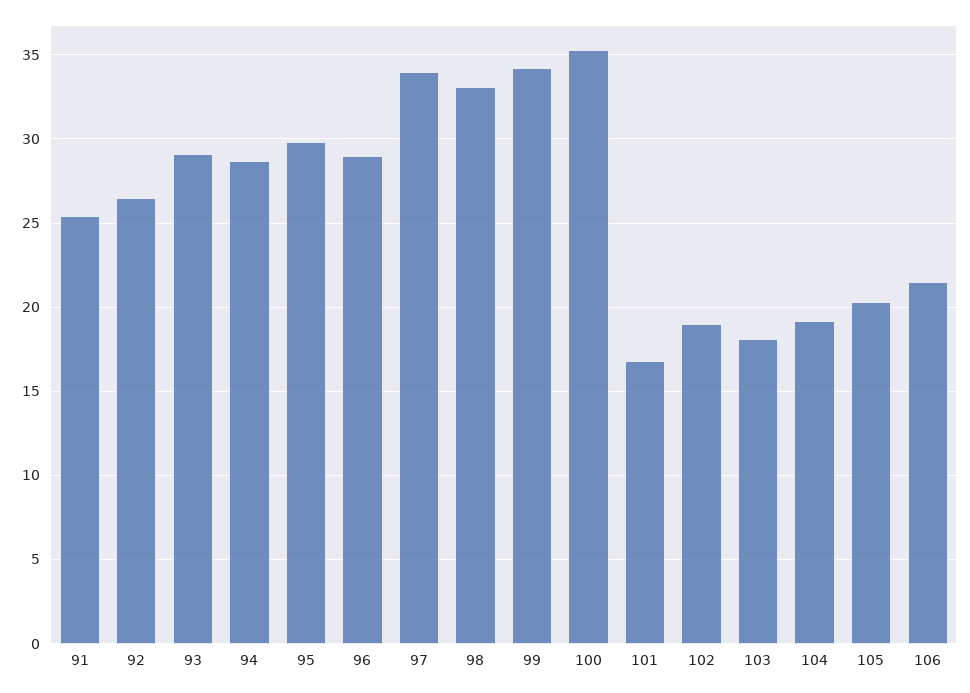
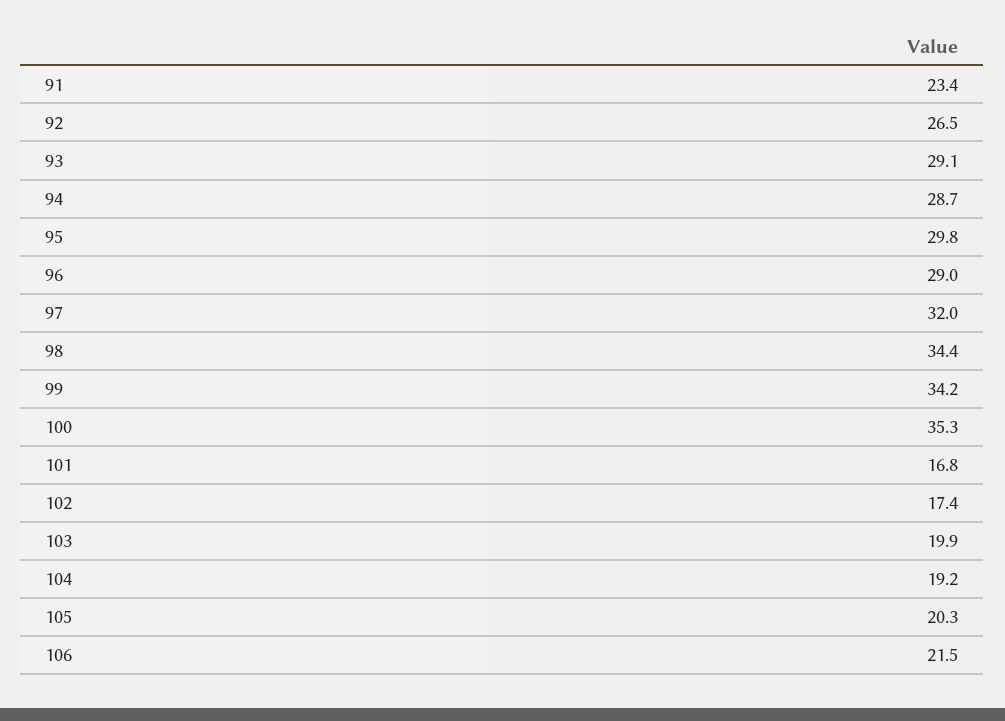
91: 25.5 -> 23.4
97: 34 -> 32
98: 33 -> 34.4
102: 19 -> 17.4
103: 18 -> 19.9

